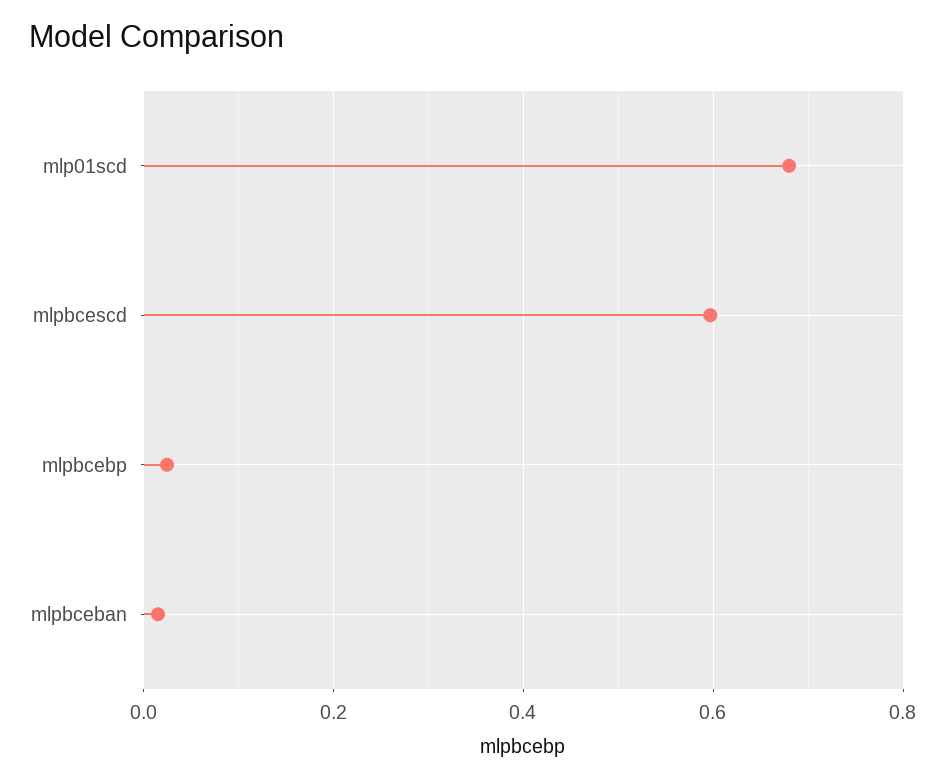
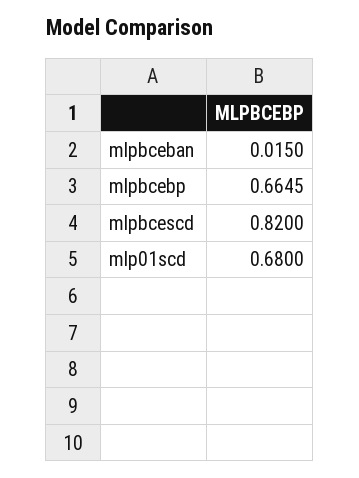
mlpbcescd: 0.6 -> 0.82
mlpbcebp: 0.02 -> 0.6645

